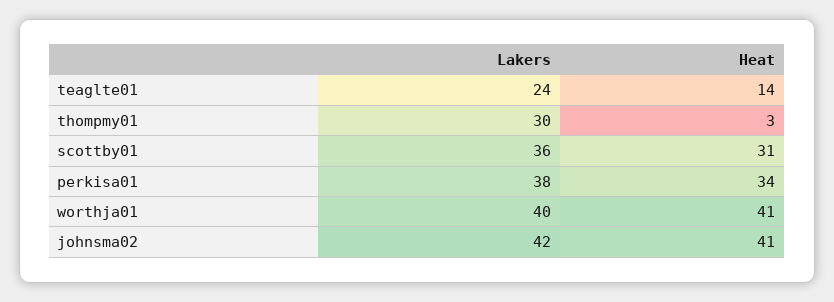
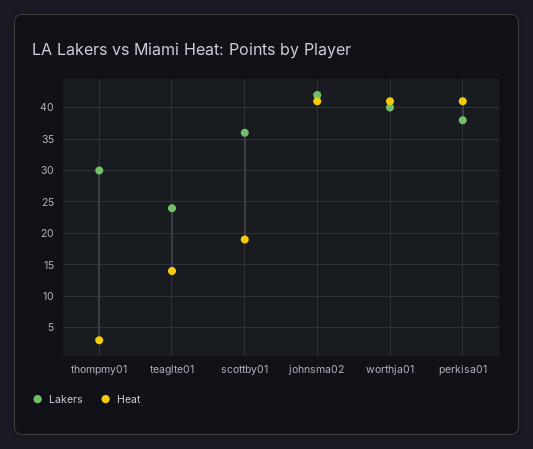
Heat, scottby01: 31 -> 19
Heat, perkisa01: 34 -> 41

